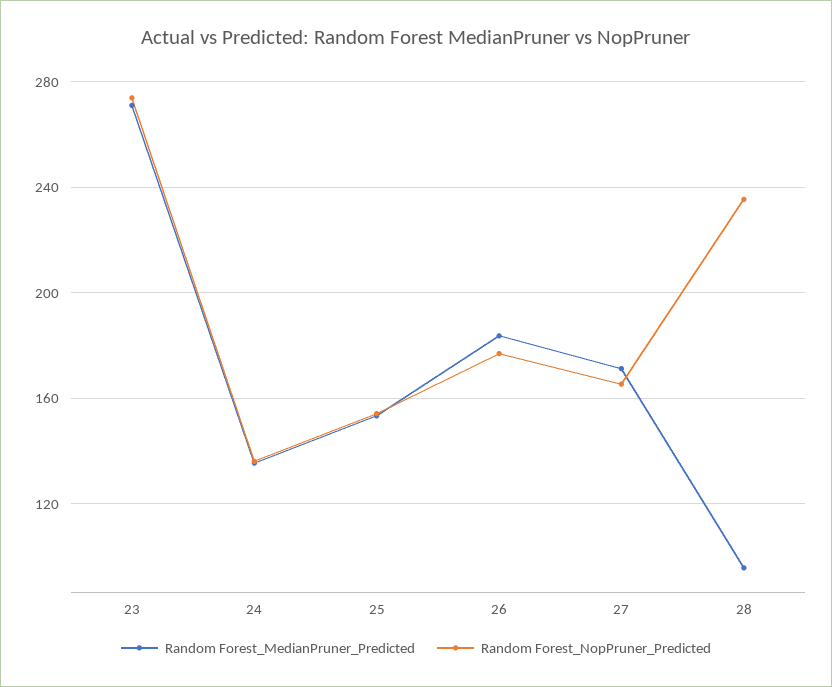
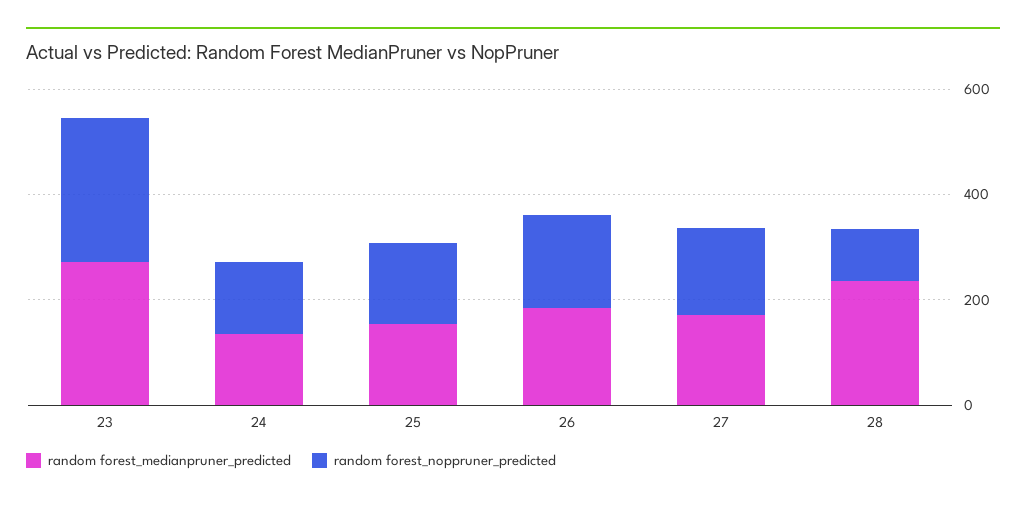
Random Forest_MedianPruner_Predicted, 28: 95 -> 250
Random Forest_NopPruner_Predicted, 28: 235 -> 100

